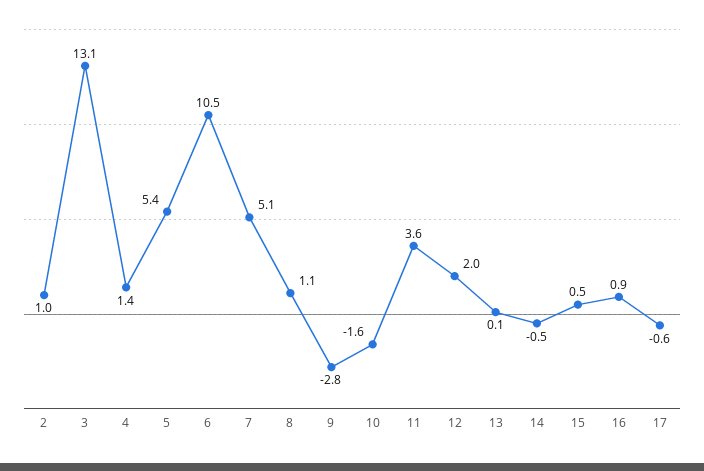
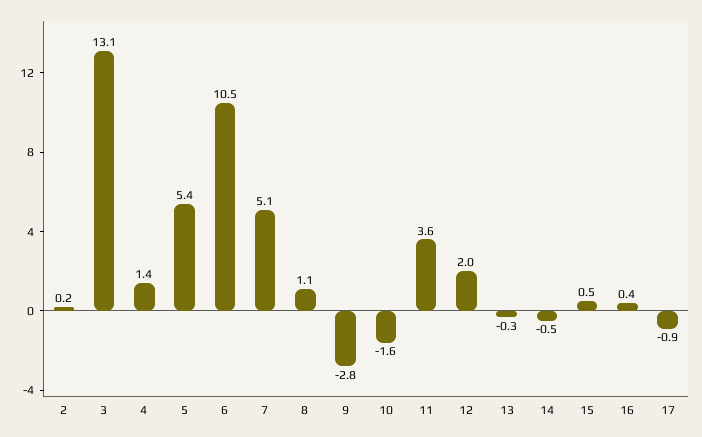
2: 1 -> 0.2
13: 0.1 -> -0.3
16: 0.9 -> 0.4
17: -0.6 -> -0.9

